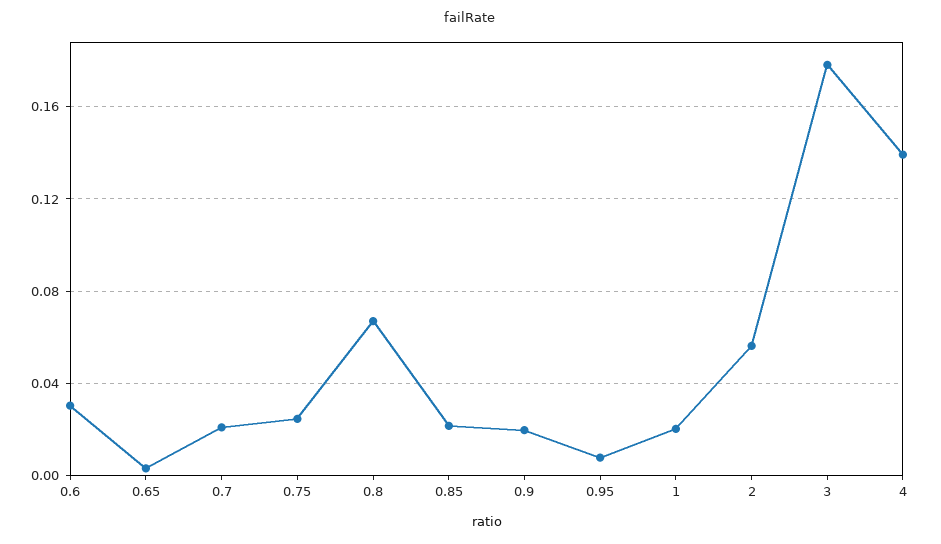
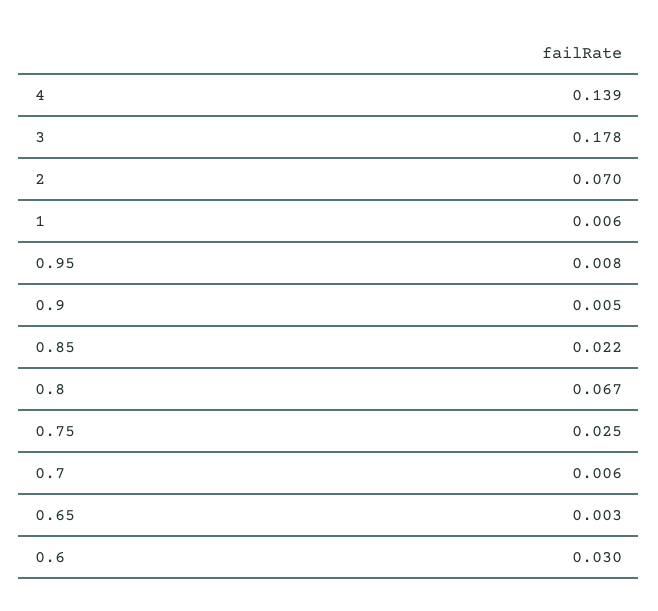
0.7: 0.02 -> 0.006
0.9: 0.02 -> 0.005
1: 0.02 -> 0.006
2: 0.055 -> 0.07

